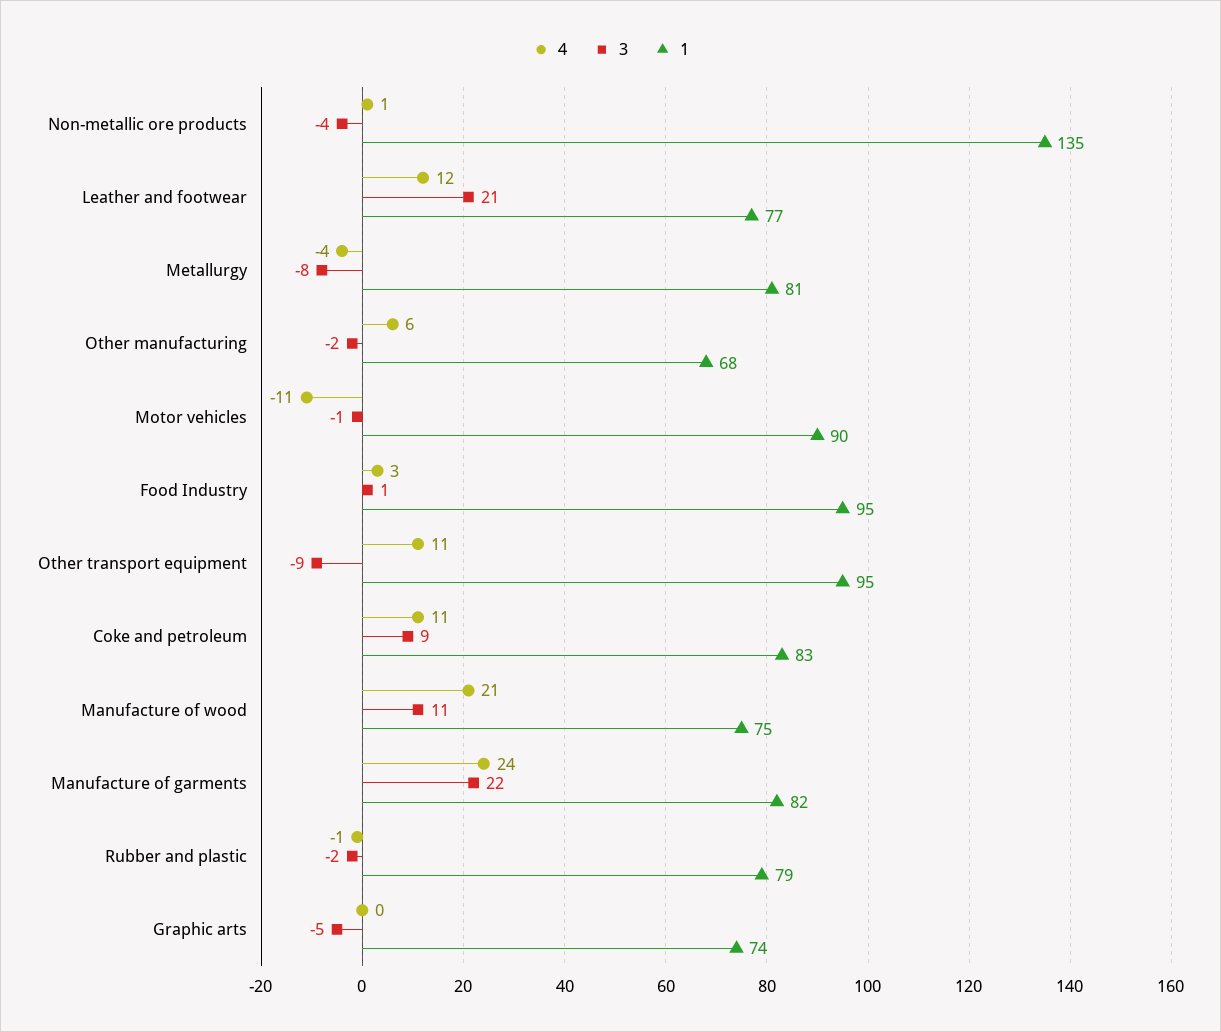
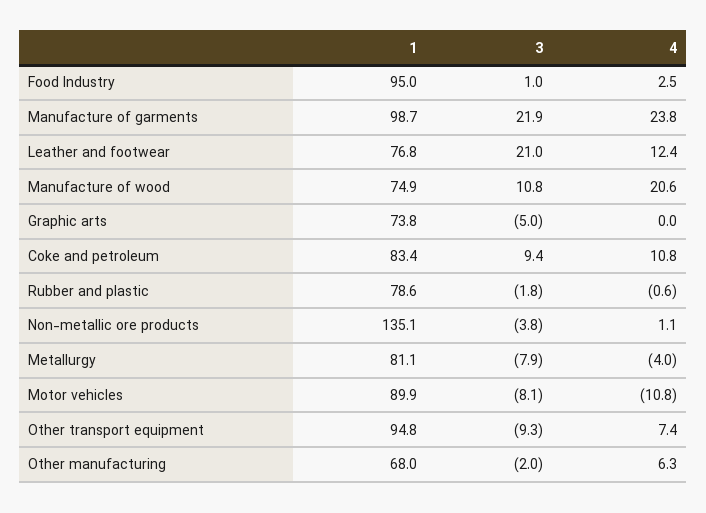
3, Motor vehicles: -1 -> -8.1
4, Other transport equipment: 11 -> 7.4
1, Manufacture of garments: 82 -> 98.7

